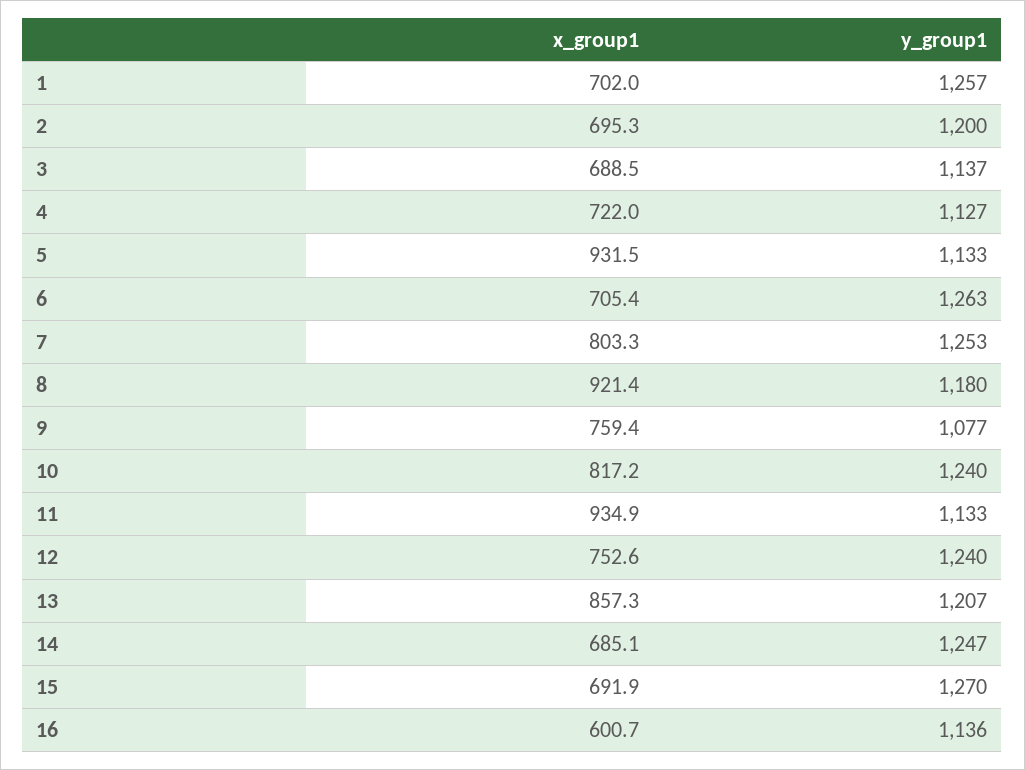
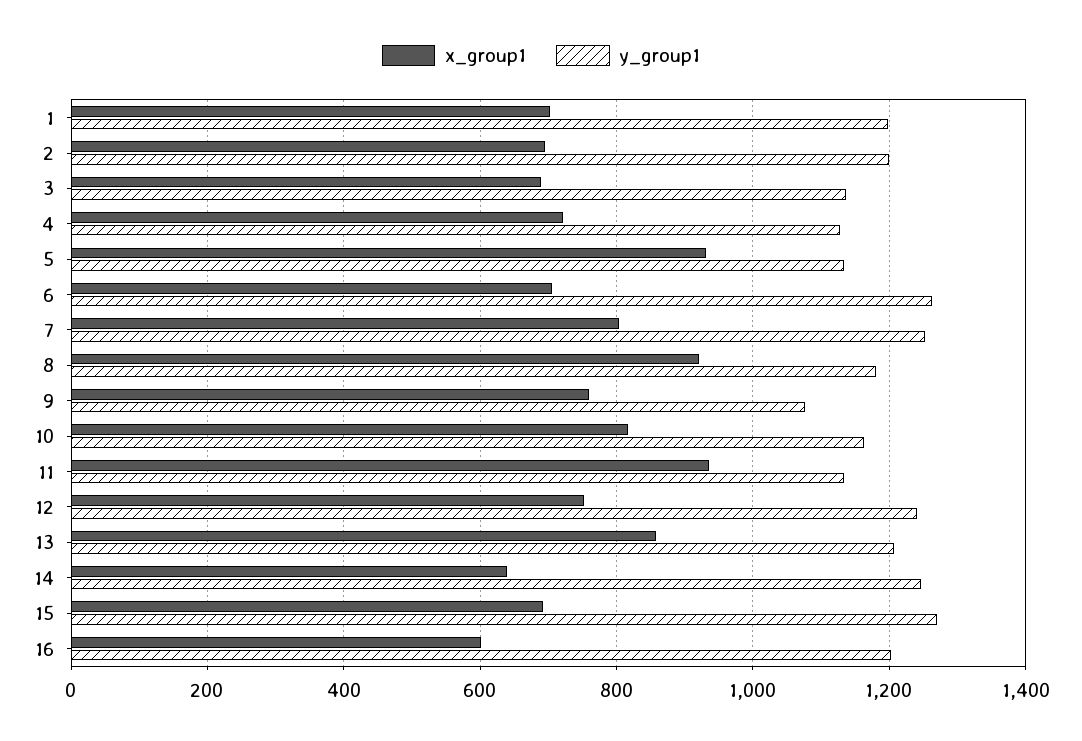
y_group1, 1: 1257 -> 1200
y_group1, 10: 1240 -> 1160
x_group1, 14: 685.1 -> 640
y_group1, 16: 1136 -> 1200

